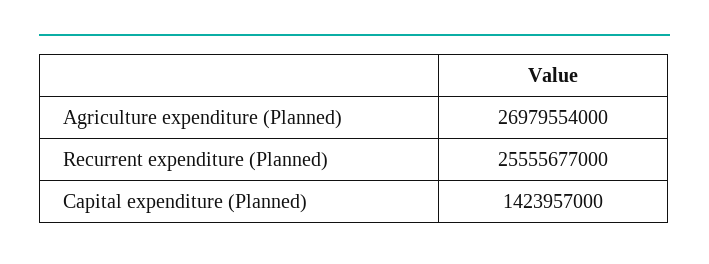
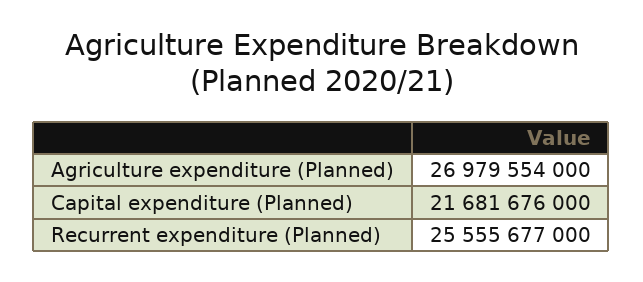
Capital expenditure (Planned): 1423957000 -> 21681676000

